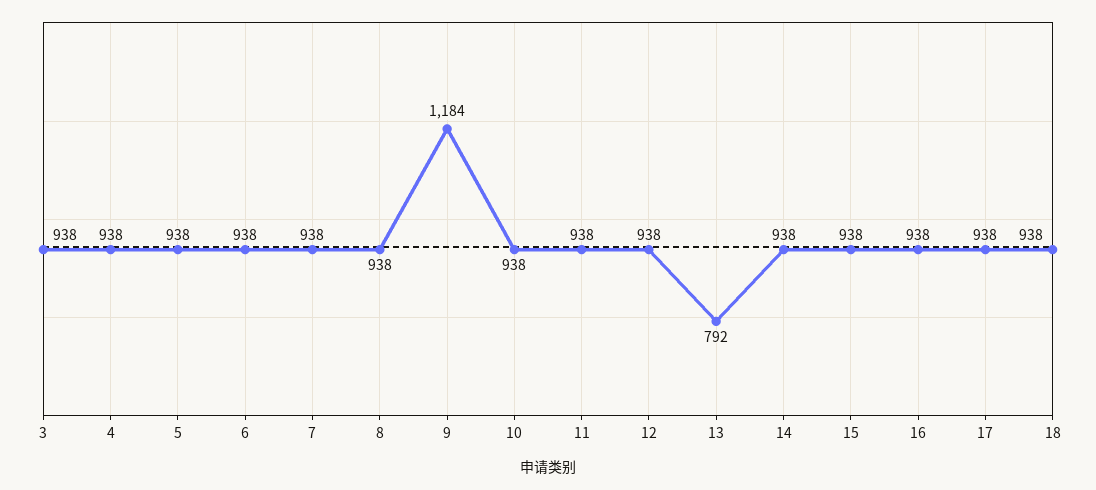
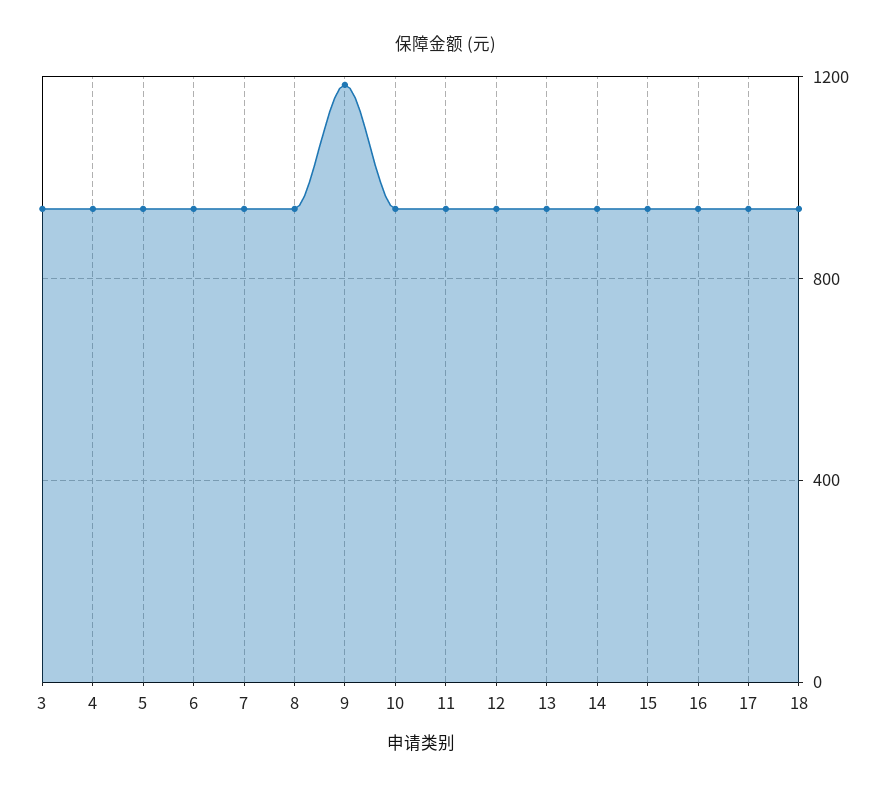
13: 792 -> 950

